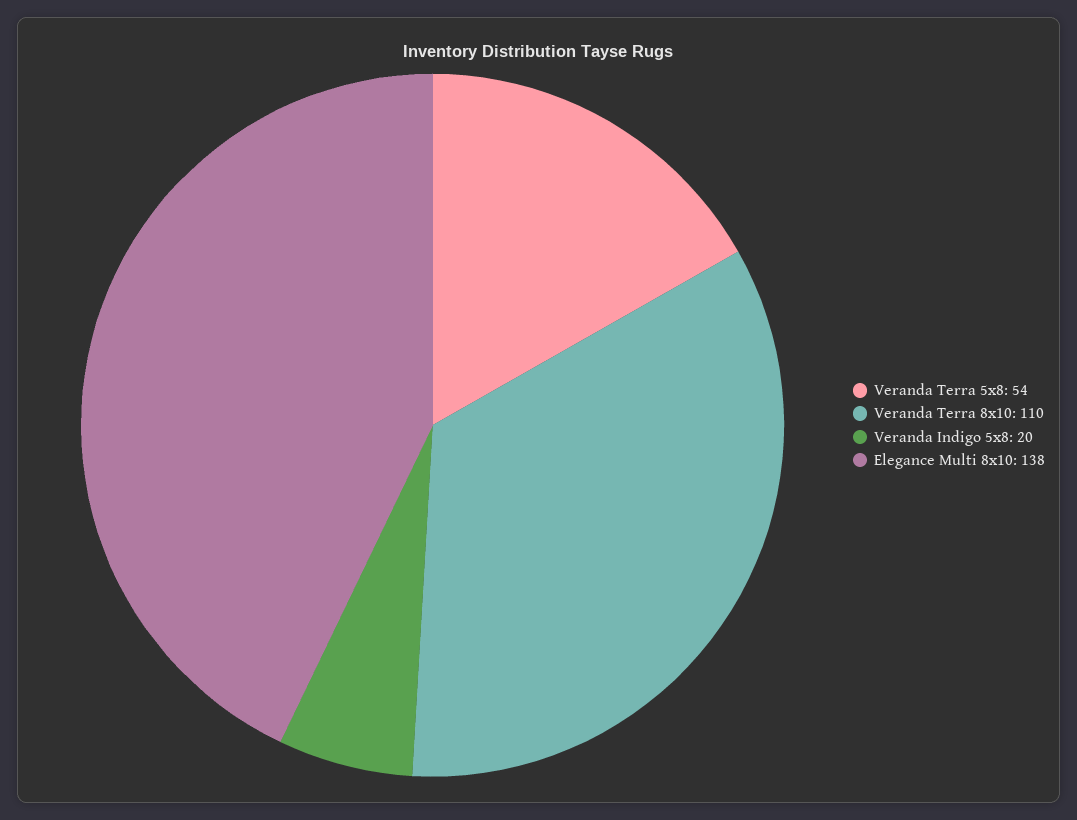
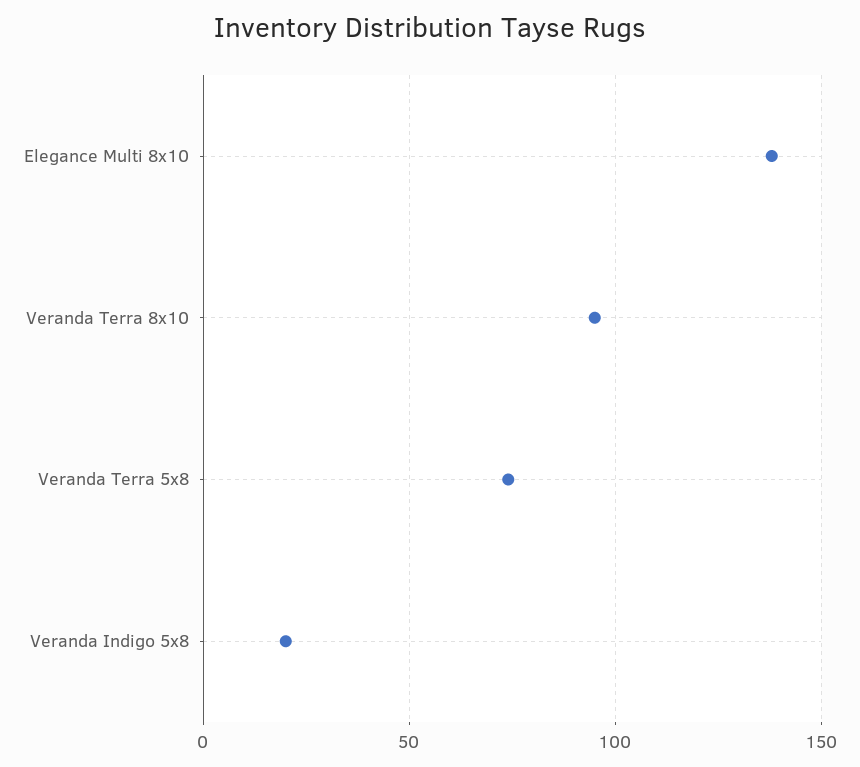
Veranda Terra 5x8: 54 -> 75
Veranda Terra 8x10: 110 -> 95

